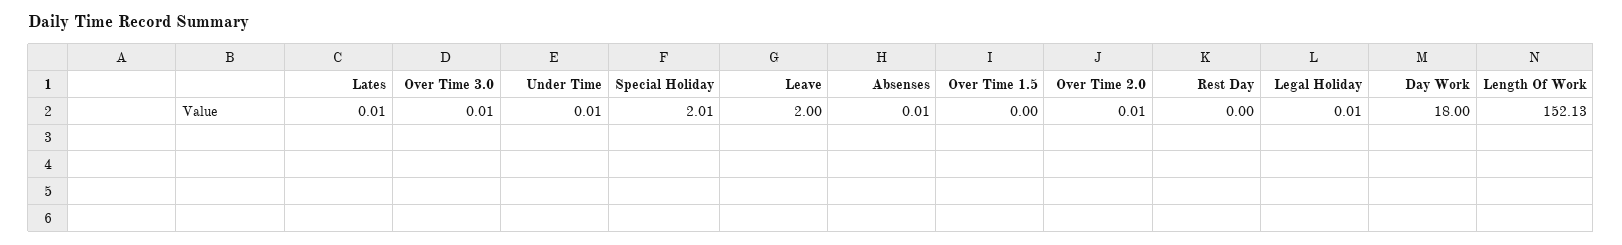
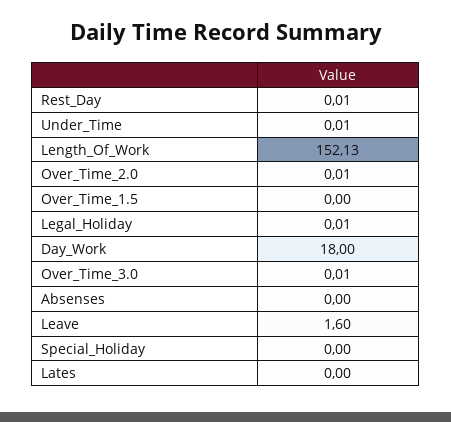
Lates: 0.01 -> 0
Special Holiday: 2.01 -> 0
Leave: 2 -> 1.6
Absenses: 0.01 -> 0
Rest Day: 0 -> 0.01

